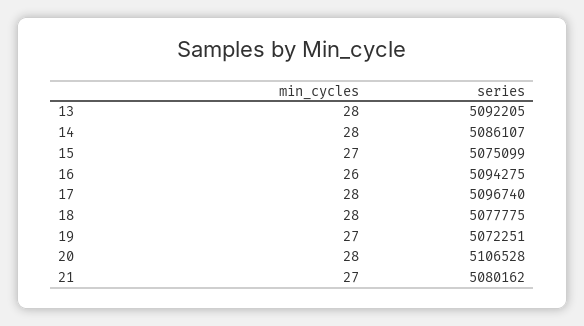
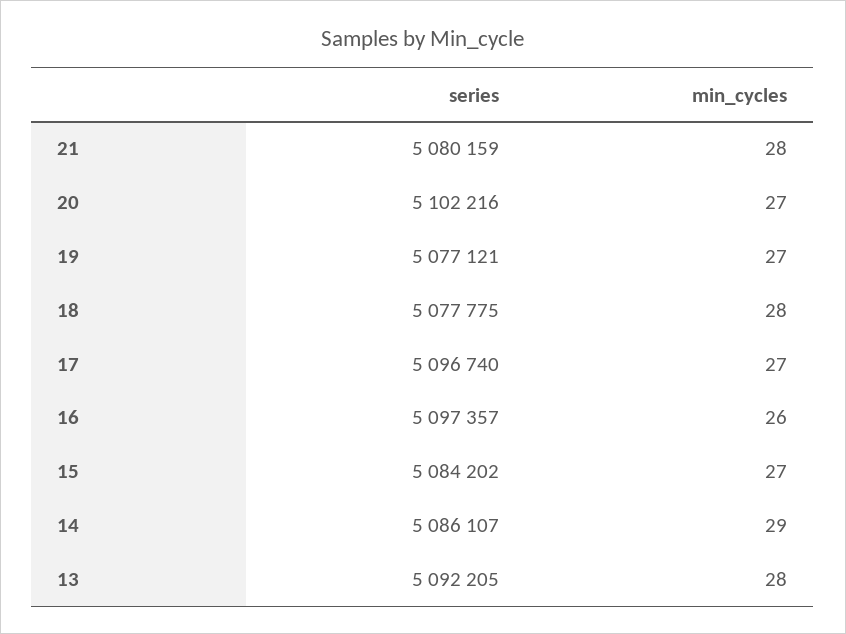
min_cycles, 14: 28 -> 29
series, 15: 5075099 -> 5084202
series, 16: 5094275 -> 5097357
min_cycles, 17: 28 -> 27
series, 19: 5072251 -> 5077121
min_cycles, 20: 28 -> 27
series, 20: 5106528 -> 5102216
min_cycles, 21: 27 -> 28
series, 21: 5080162 -> 5080159

